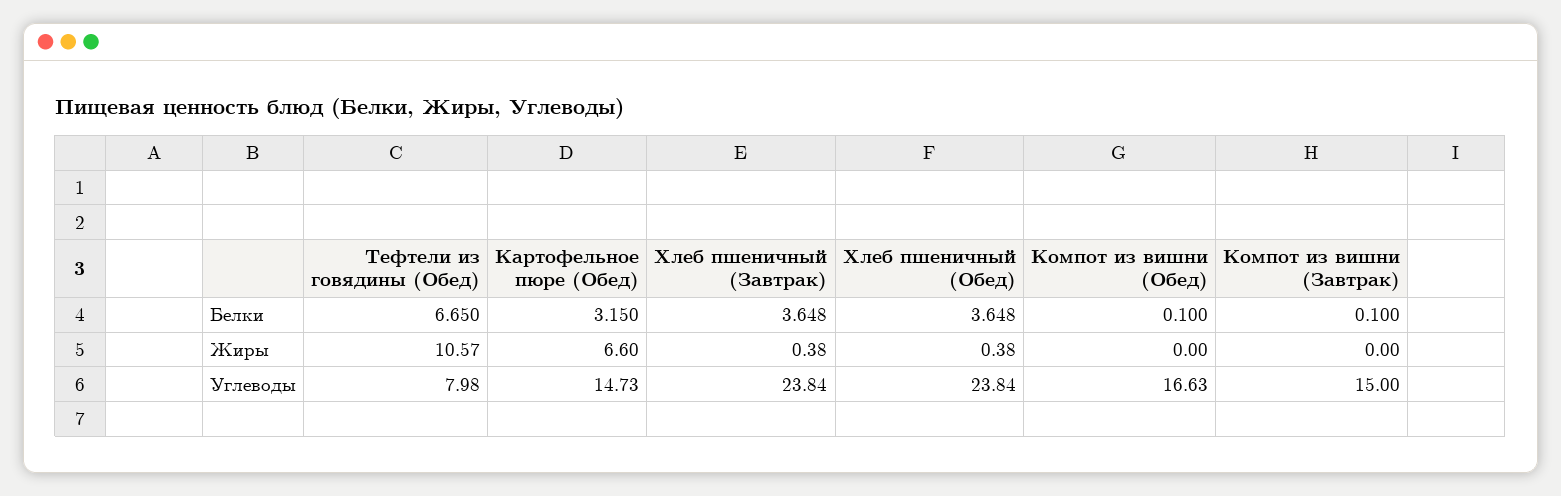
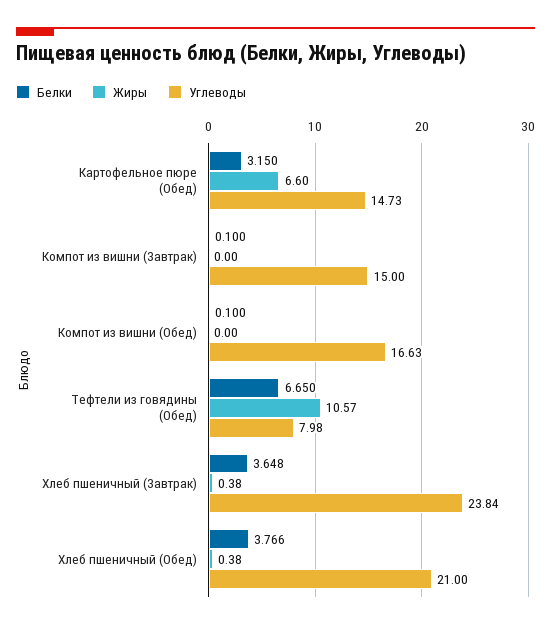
Белки, Хлеб пшеничный (Обед): 3.648 -> 3.766
Углеводы, Хлеб пшеничный (Обед): 23.84 -> 21

